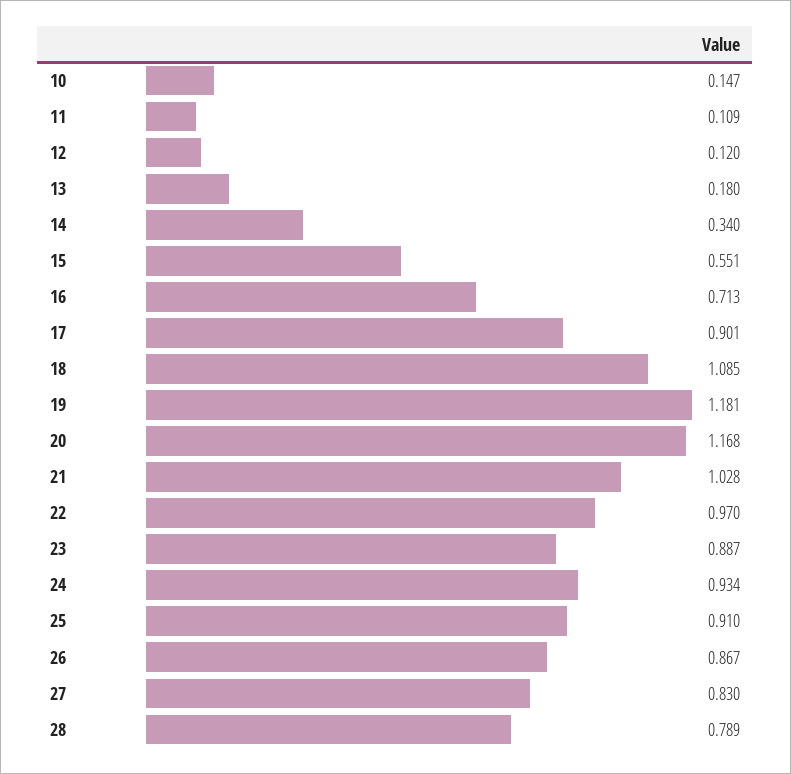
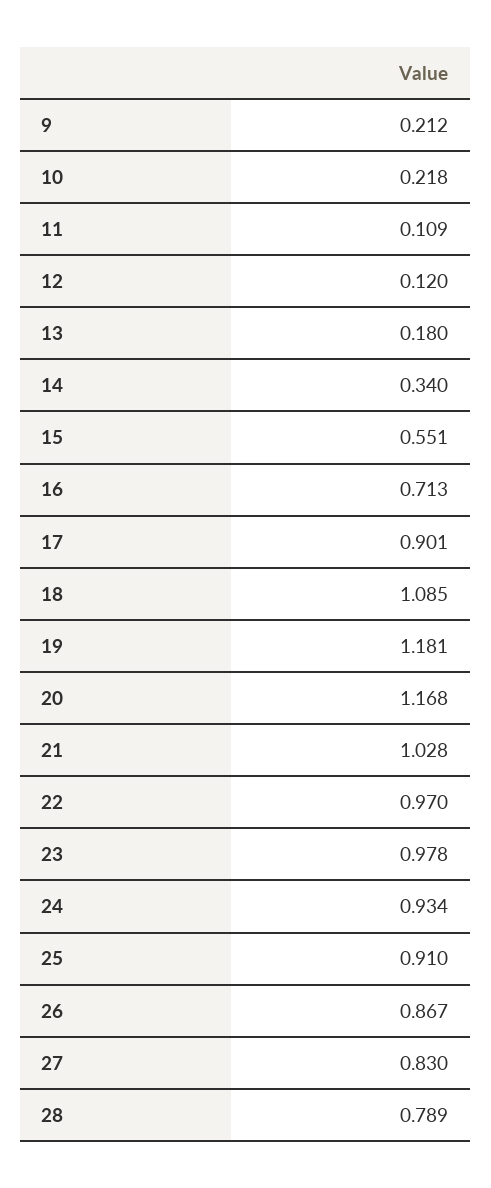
10: 0.147 -> 0.218
23: 0.887 -> 0.978
9: none -> 0.212

